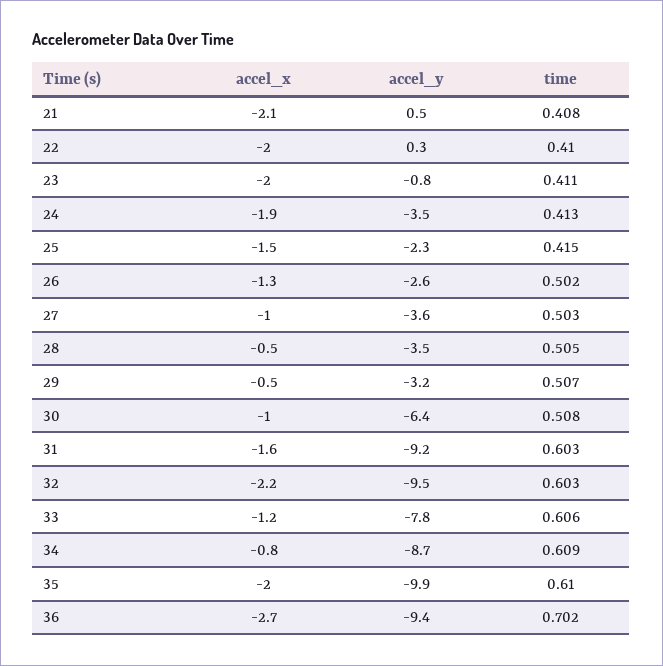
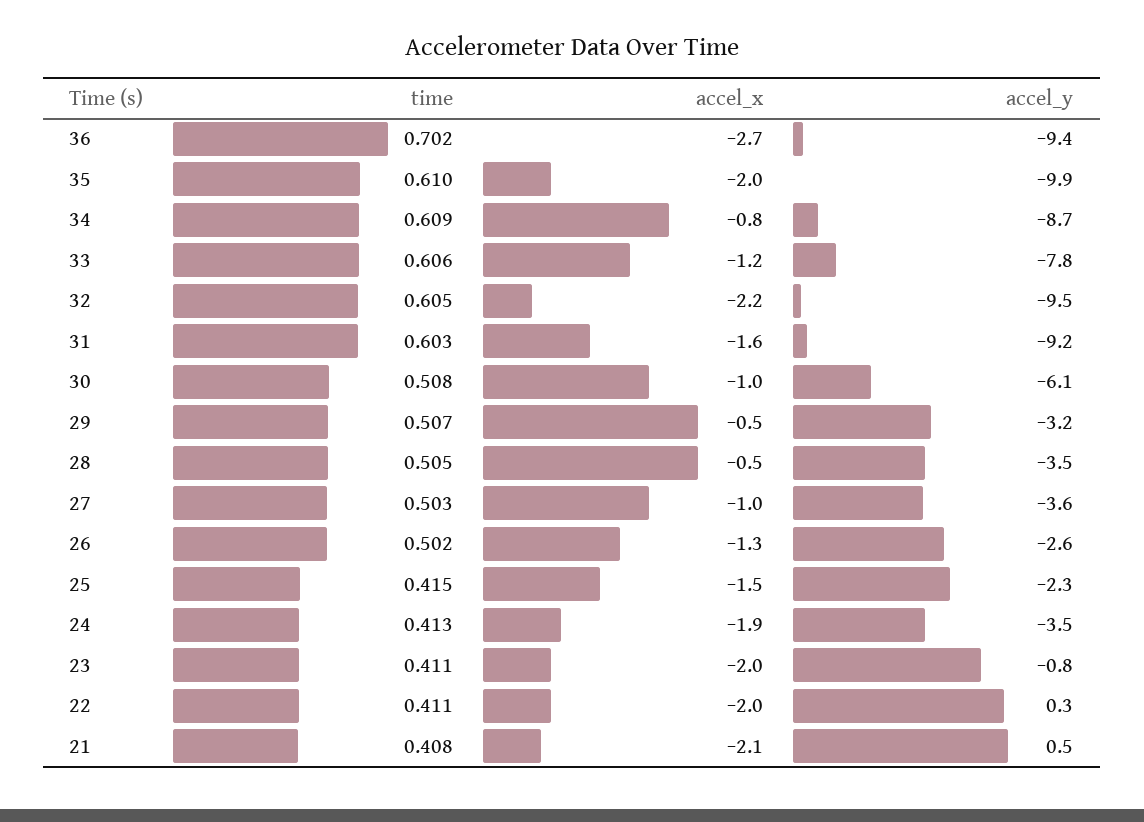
time, 22: 0.41 -> 0.411
accel_y, 30: -6.4 -> -6.1
time, 32: 0.603 -> 0.605

